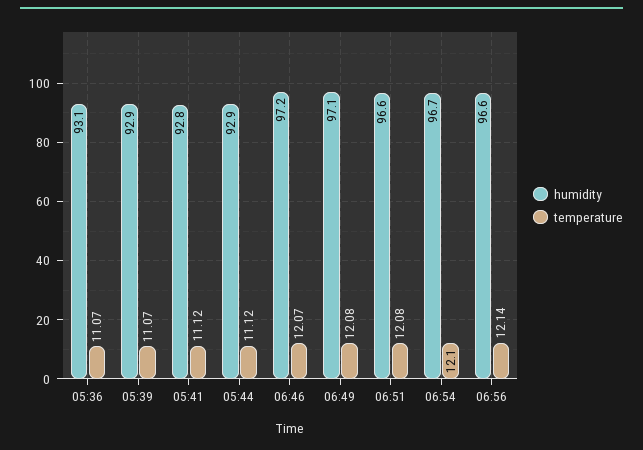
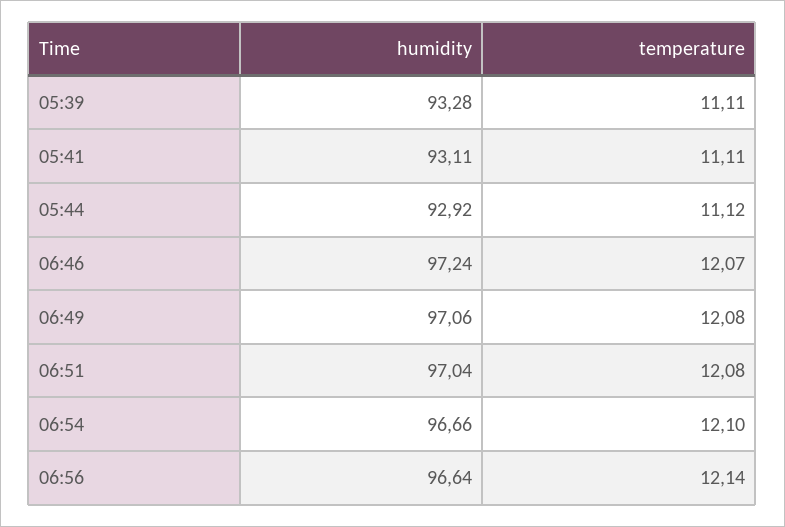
humidity, 05:36: 93.1 -> none
temperature, 05:36: 11.07 -> none
humidity, 05:39: 92.9 -> 93.28
temperature, 05:39: 11.07 -> 11.11
humidity, 05:41: 92.8 -> 93.11
temperature, 05:41: 11.12 -> 11.11
humidity, 06:51: 96.6 -> 97.04

